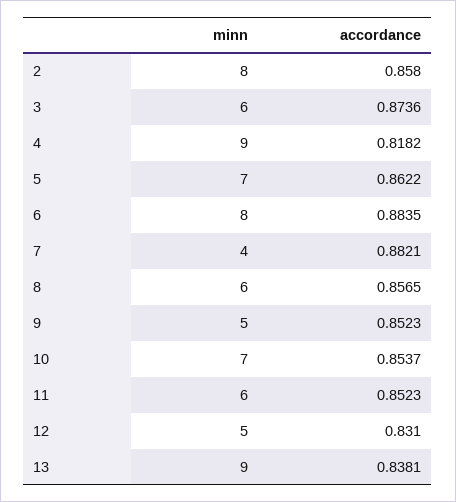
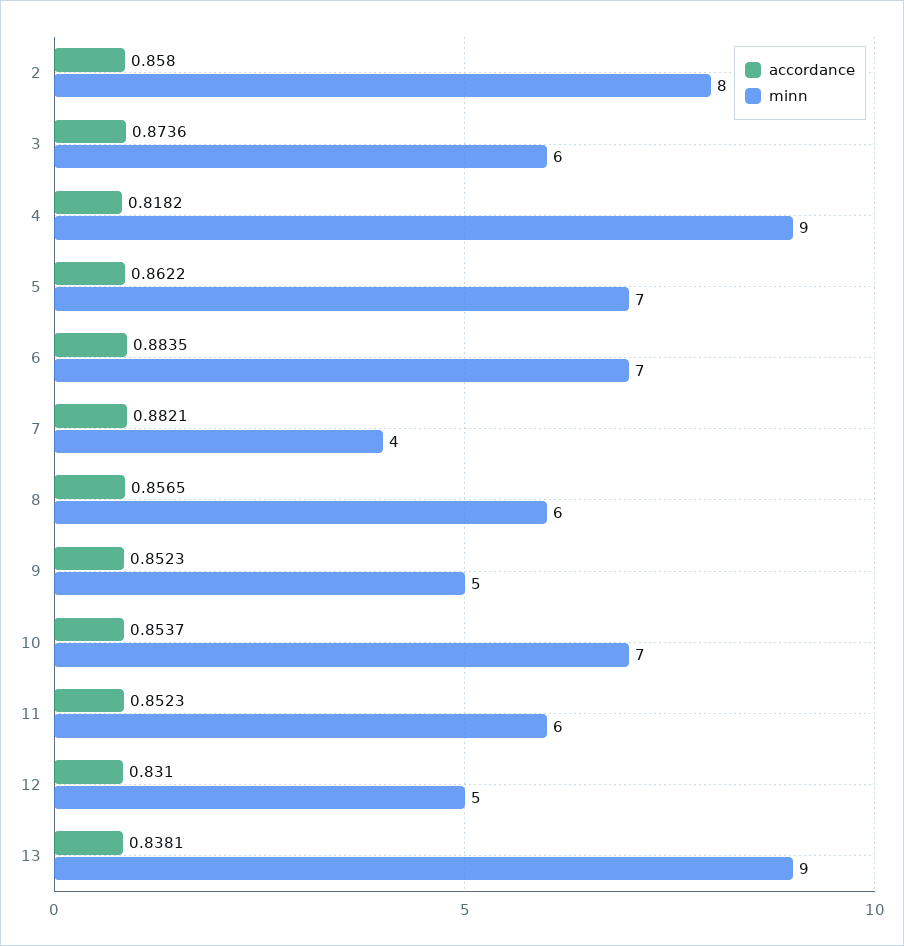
minn, 6: 8 -> 7

